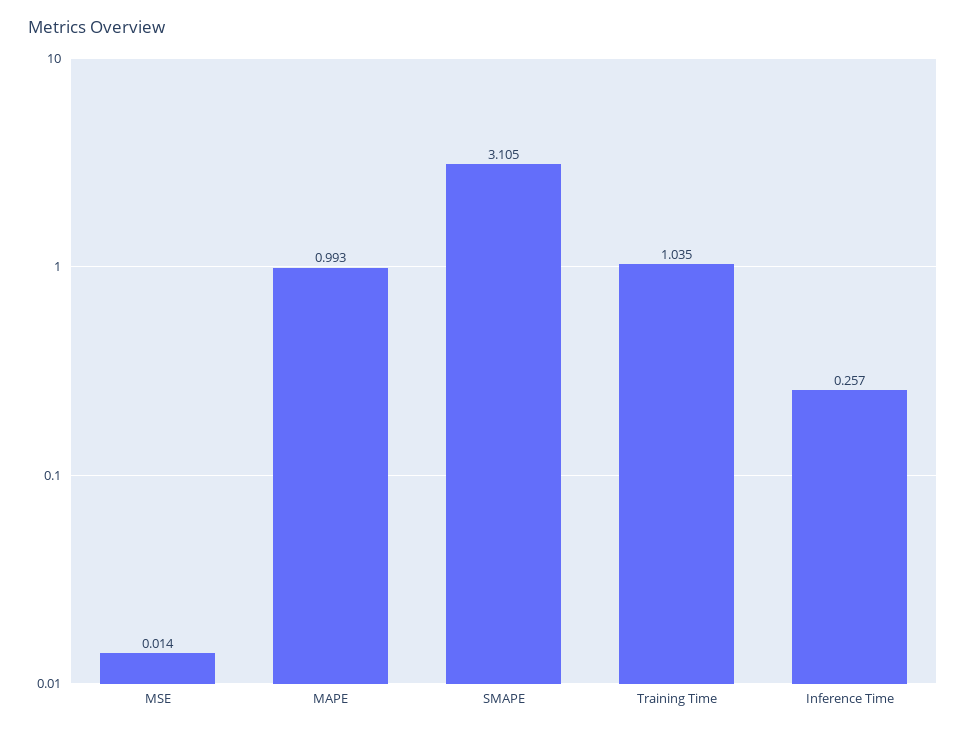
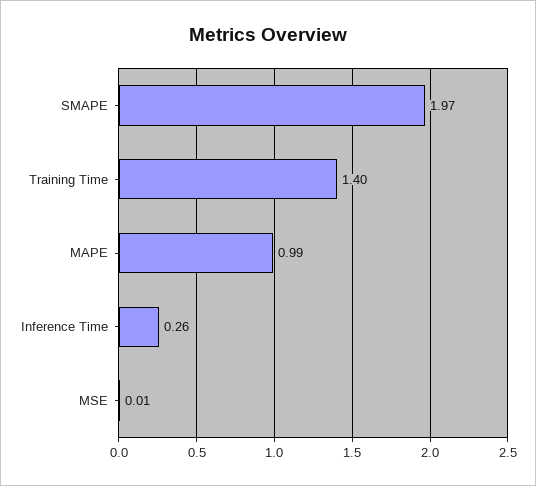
SMAPE: 3.105 -> 1.97
Training Time: 1.035 -> 1.4

